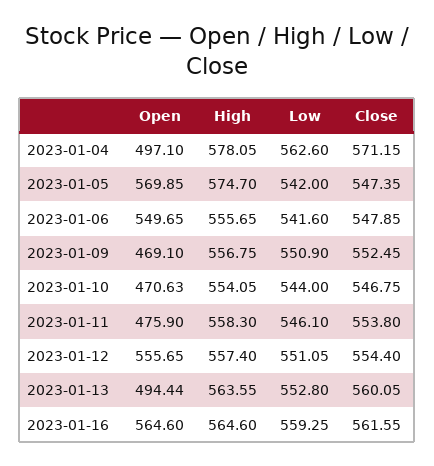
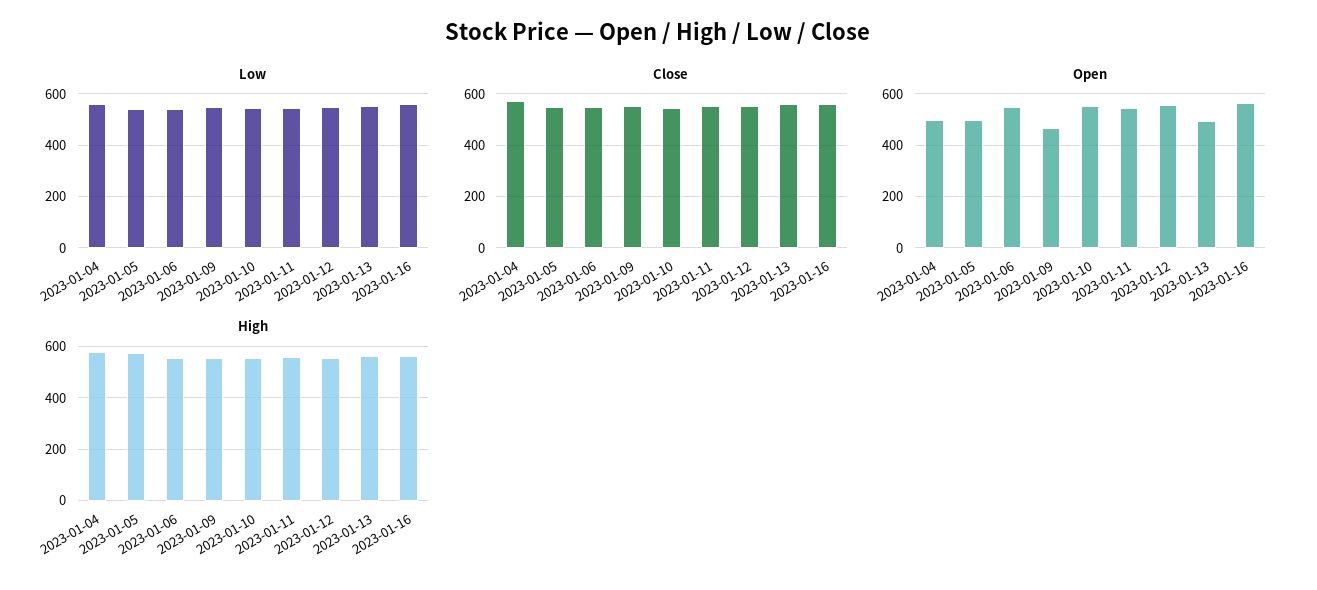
Open, 2023-01-05: 569.85 -> 500
Open, 2023-01-10: 470.63 -> 550
Open, 2023-01-11: 475.9 -> 550

